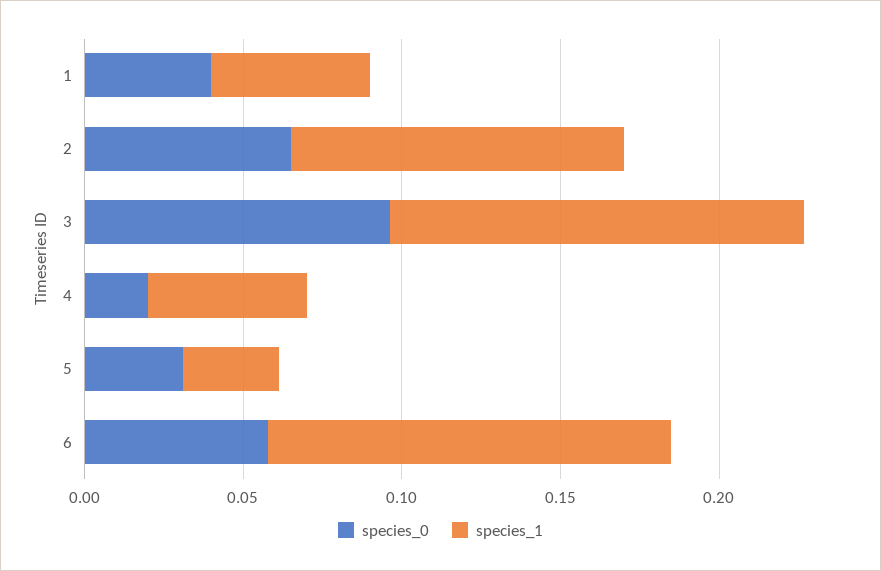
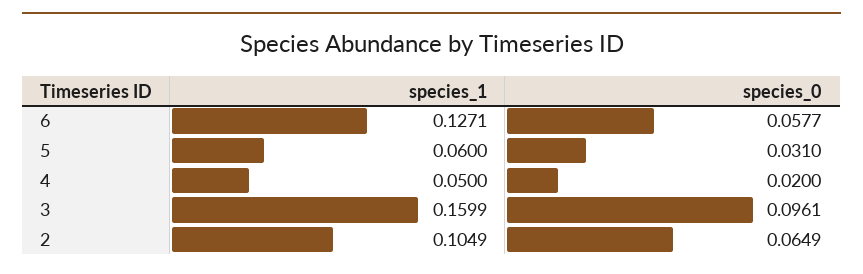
species_0, 1: 0.04 -> none
species_1, 1: 0.05 -> none
species_1, 3: 0.13 -> 0.1599
species_1, 5: 0.03 -> 0.06

